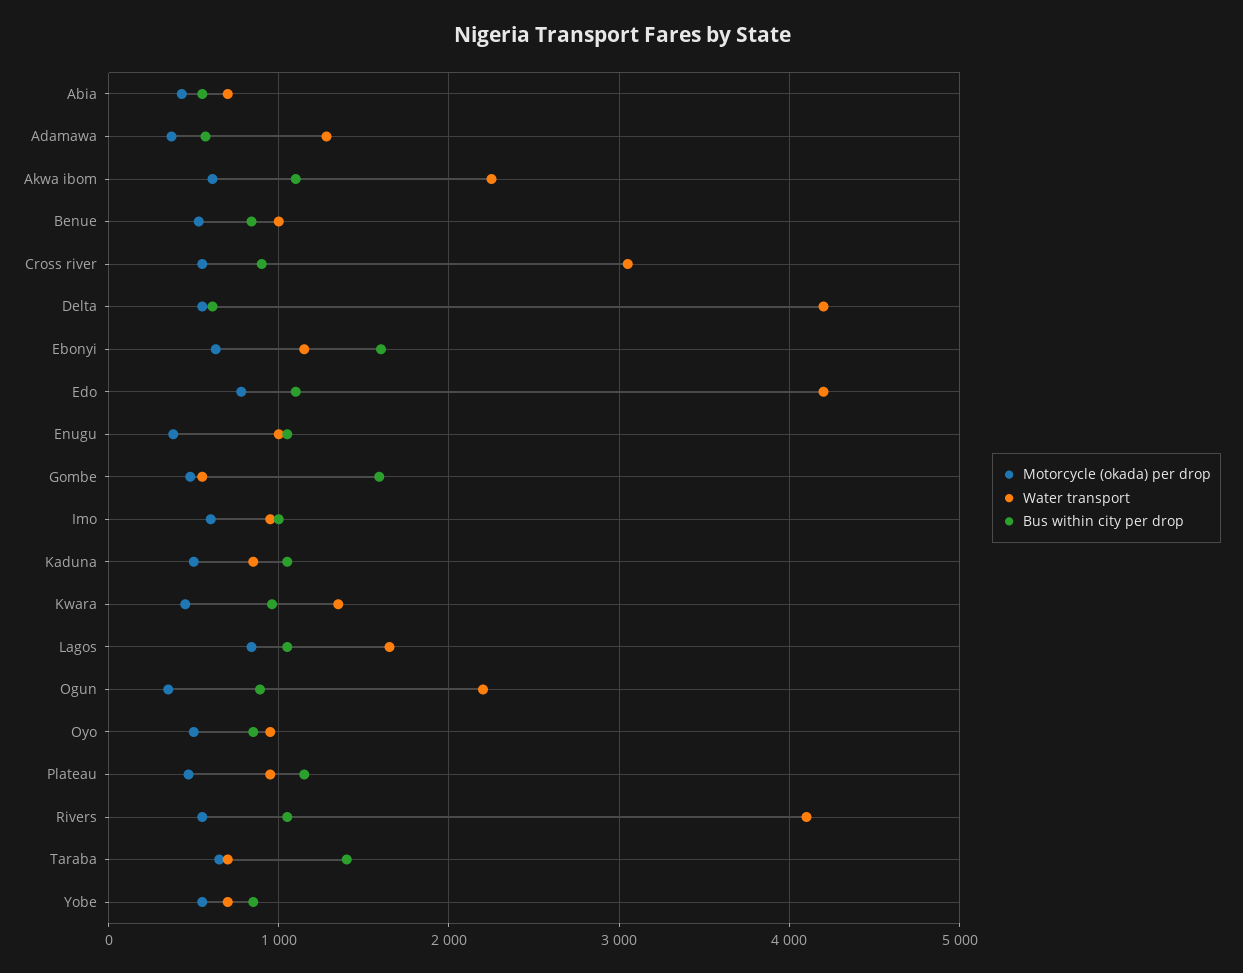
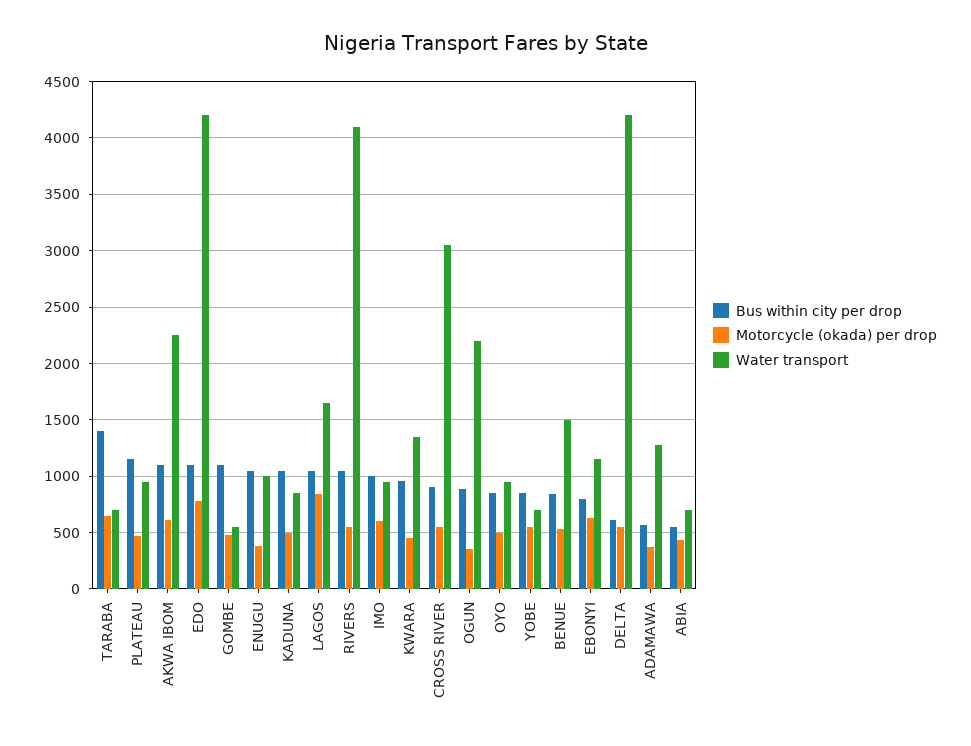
Water transport, Benue: 1000 -> 1500
Bus within city per drop, Ebonyi: 1600 -> 800
Bus within city per drop, Gombe: 1600 -> 1100

